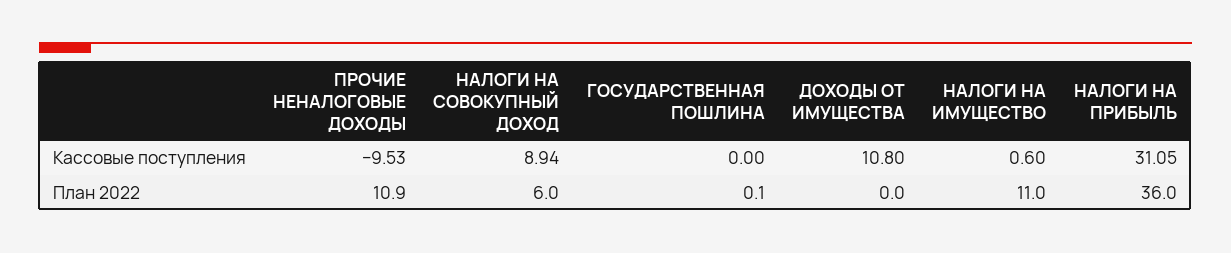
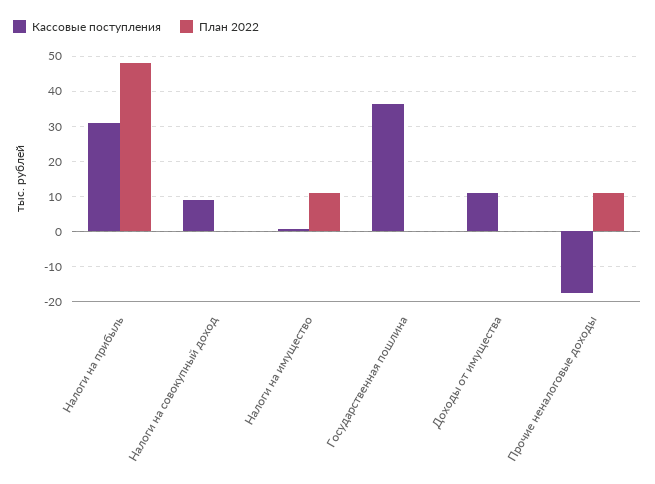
Кассовые поступления, ПРОЧИЕ НЕНАЛОГОВЫЕ ДОХОДЫ: -9.53 -> -18
Кассовые поступления, ГОСУДАРСТВЕННАЯ ПОШЛИНА: 0 -> 36
План 2022, НАЛОГИ НА СОВОКУПНЫЙ ДОХОД: 6 -> 0
План 2022, НАЛОГИ НА ПРИБЫЛЬ: 36 -> 48

